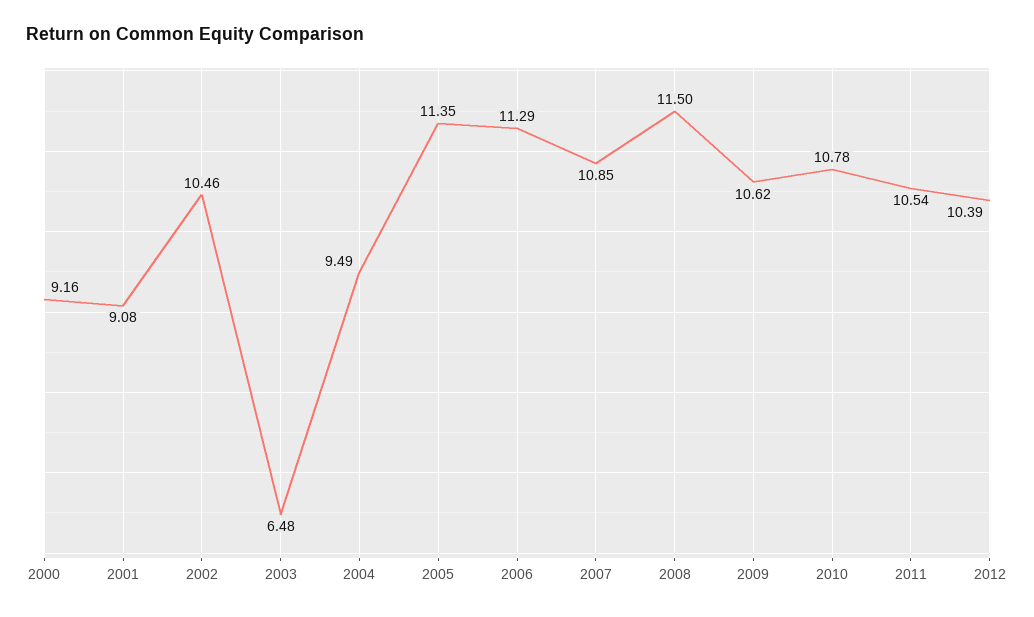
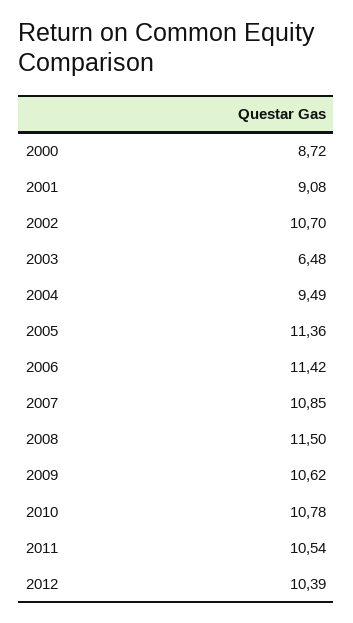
2000: 9.16 -> 8.72
2002: 10.46 -> 10.7
2005: 11.35 -> 11.36
2006: 11.29 -> 11.42

